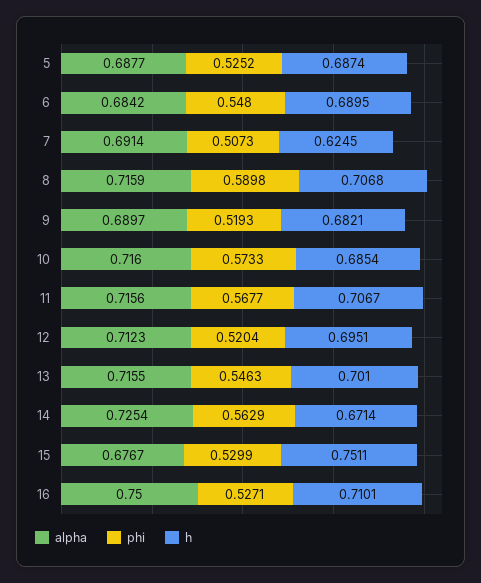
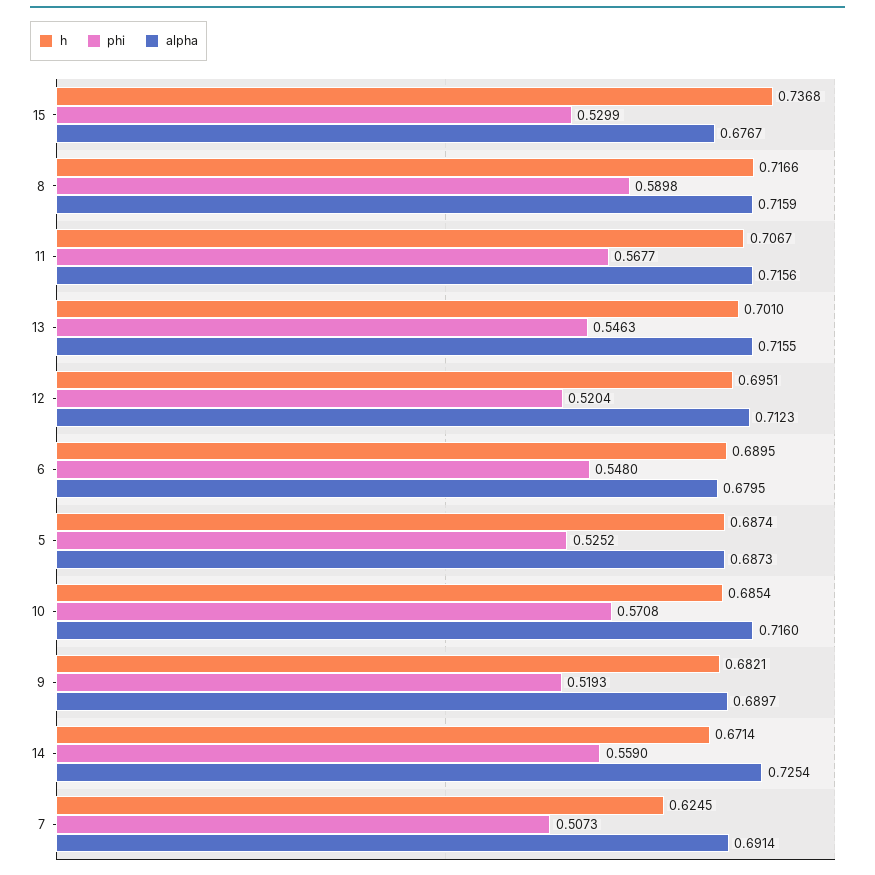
alpha, 5: 0.6877 -> 0.6873
alpha, 6: 0.6842 -> 0.6795
h, 8: 0.7068 -> 0.7166
phi, 10: 0.5733 -> 0.5708
phi, 14: 0.5629 -> 0.559
h, 15: 0.7511 -> 0.7368
alpha, 16: 0.75 -> none
phi, 16: 0.5271 -> none
h, 16: 0.7101 -> none

